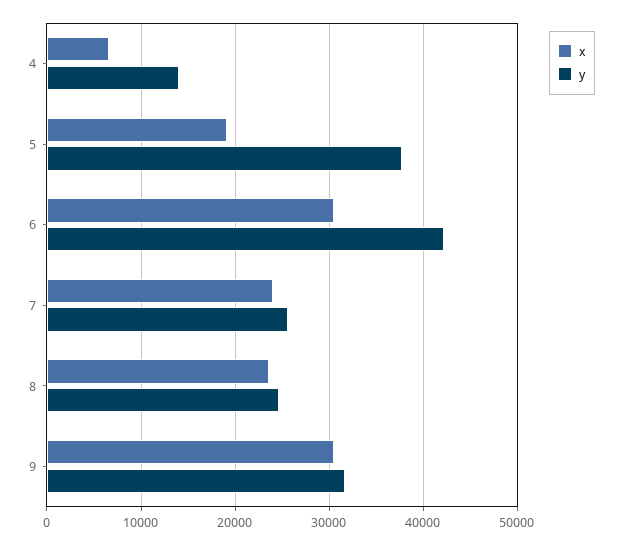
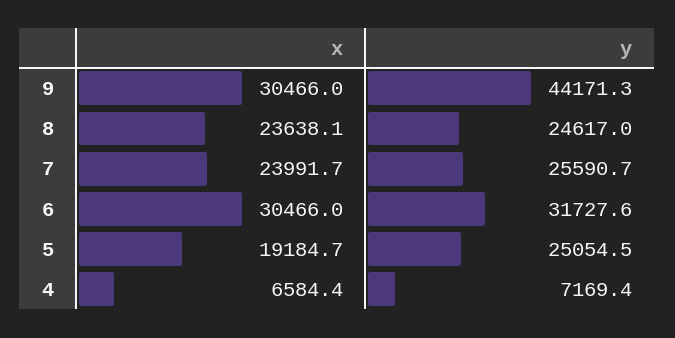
y, 4: 14000 -> 7169.4
y, 5: 38000 -> 25054.5
y, 6: 42000 -> 31727.6
y, 9: 32000 -> 44171.3

